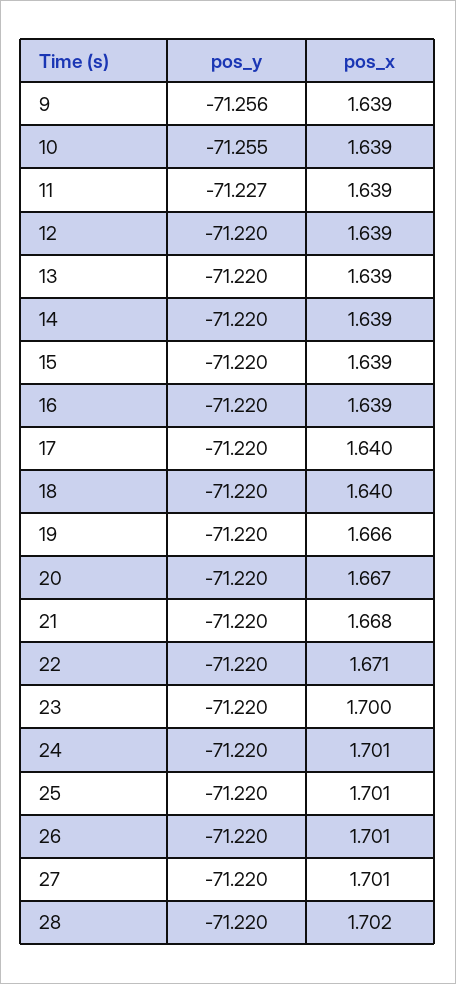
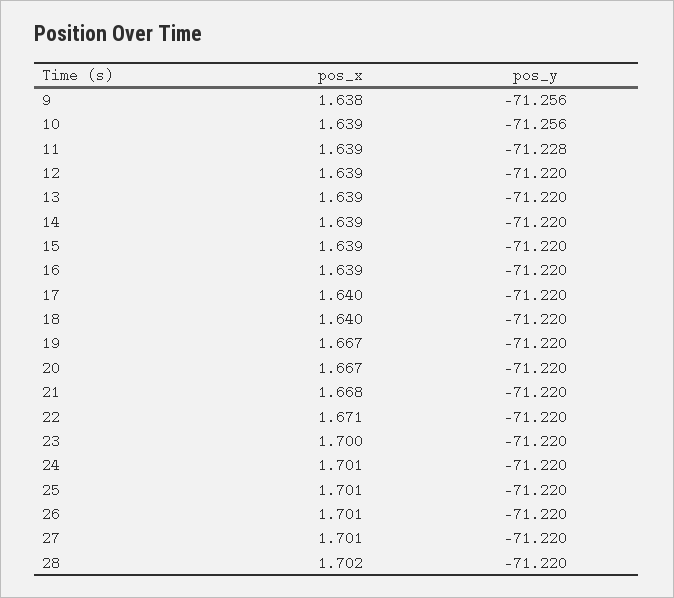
pos_x, 9: 1.639 -> 1.638
pos_y, 10: -71.255 -> -71.256
pos_y, 11: -71.227 -> -71.228
pos_x, 19: 1.666 -> 1.667

